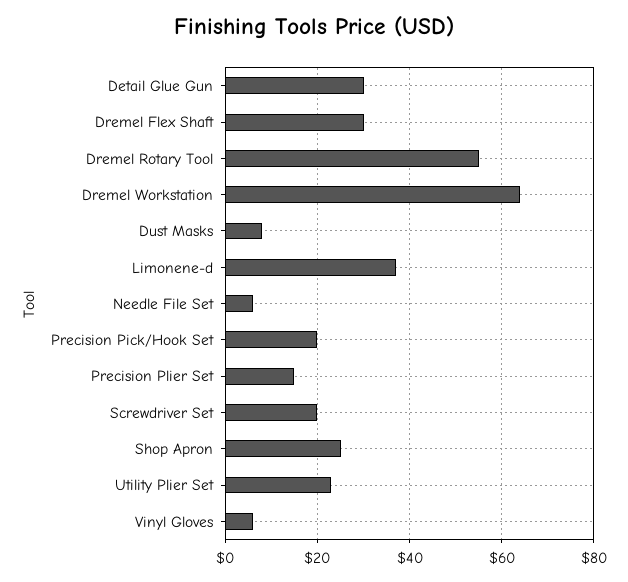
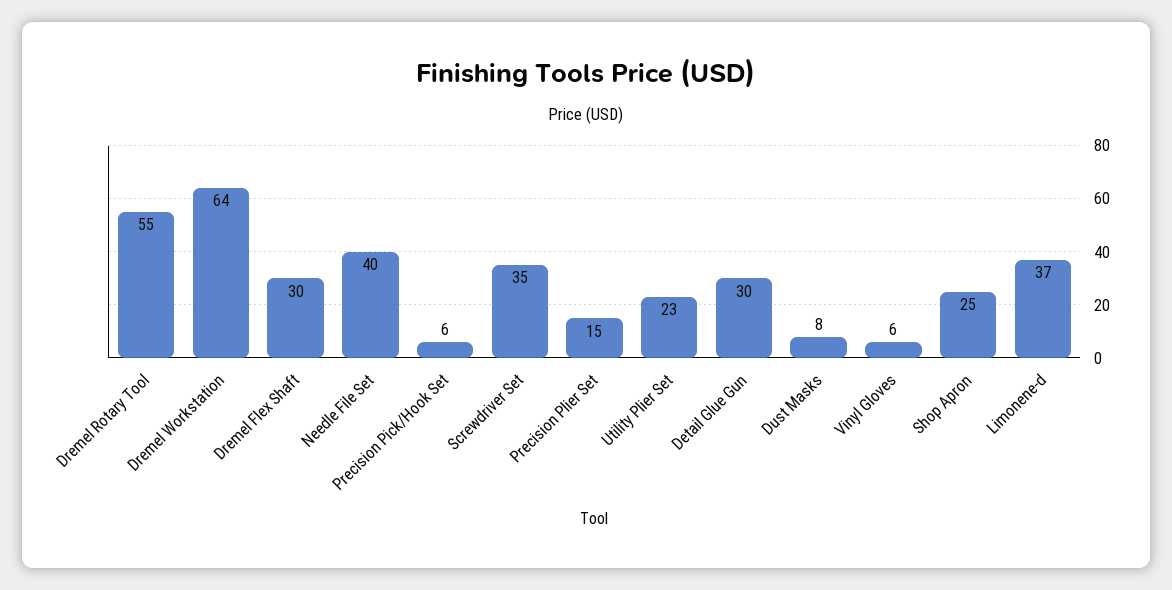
Needle File Set: 5 -> 40
Precision Pick/Hook Set: 20 -> 6
Screwdriver Set: 20 -> 35

